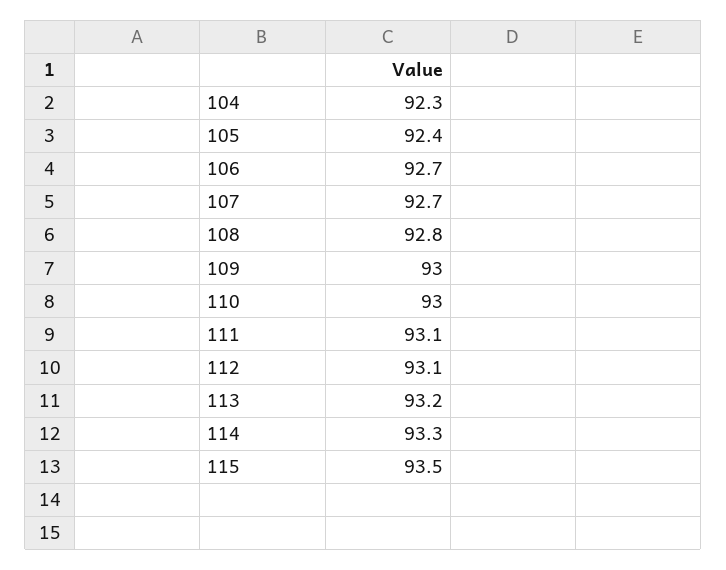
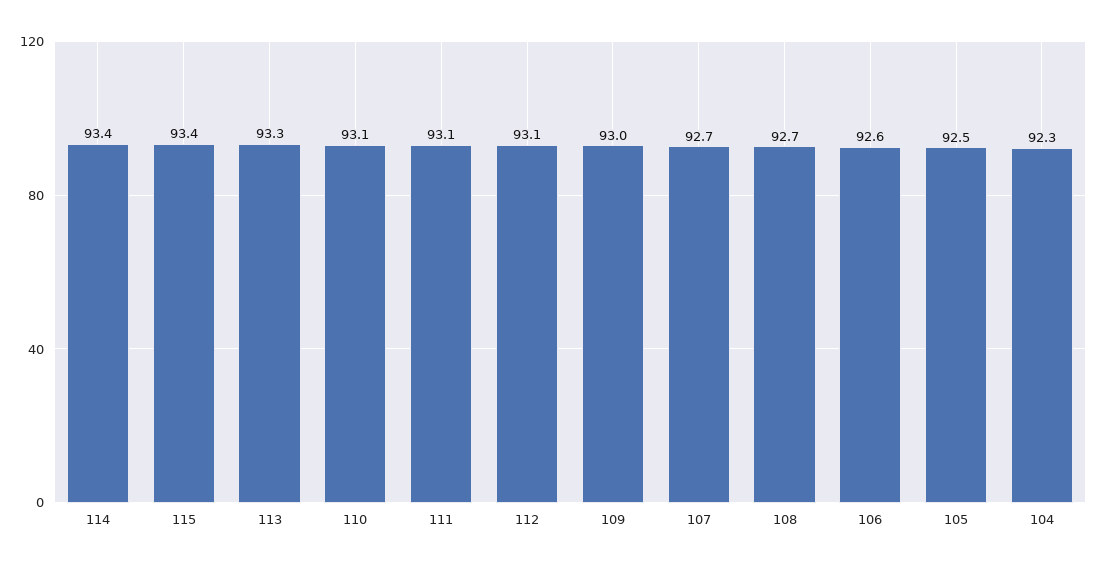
105: 92.4 -> 92.5
106: 92.7 -> 92.6
108: 92.8 -> 92.7
110: 93 -> 93.1
113: 93.2 -> 93.3
114: 93.3 -> 93.4
115: 93.5 -> 93.4

